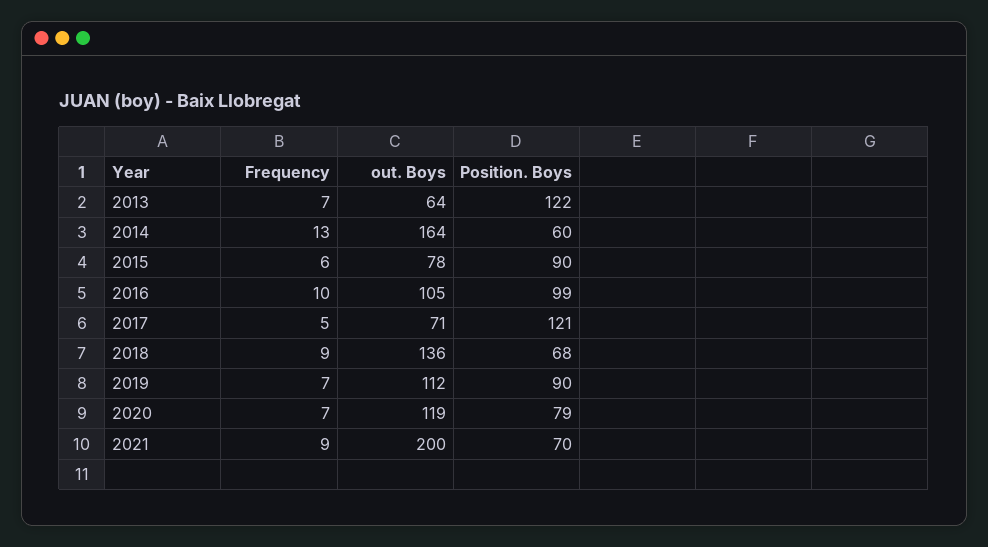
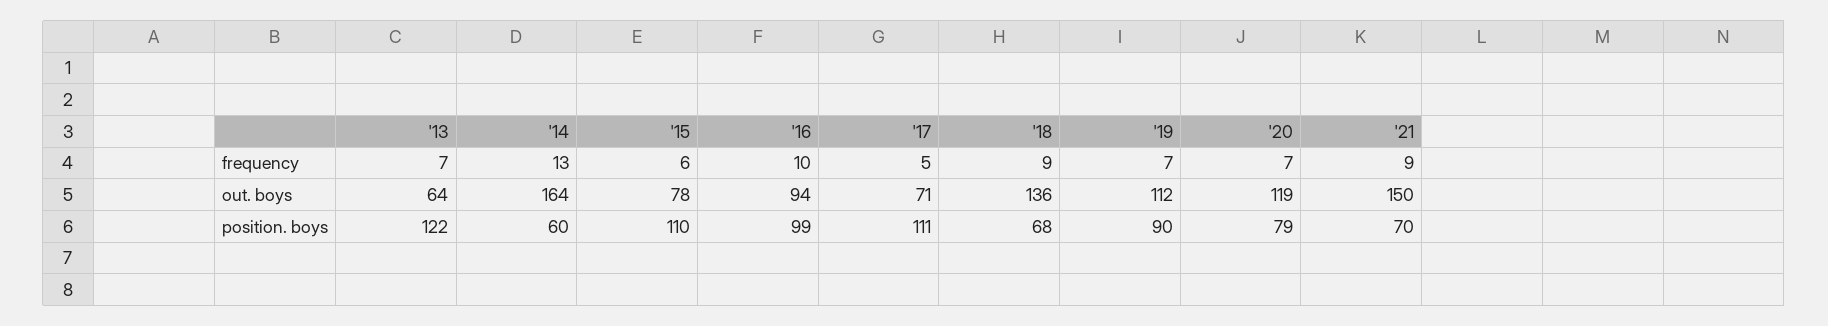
Position. Boys, 2015: 90 -> 110
out. Boys, 2016: 105 -> 94
Position. Boys, 2017: 121 -> 111
out. Boys, 2021: 200 -> 150

